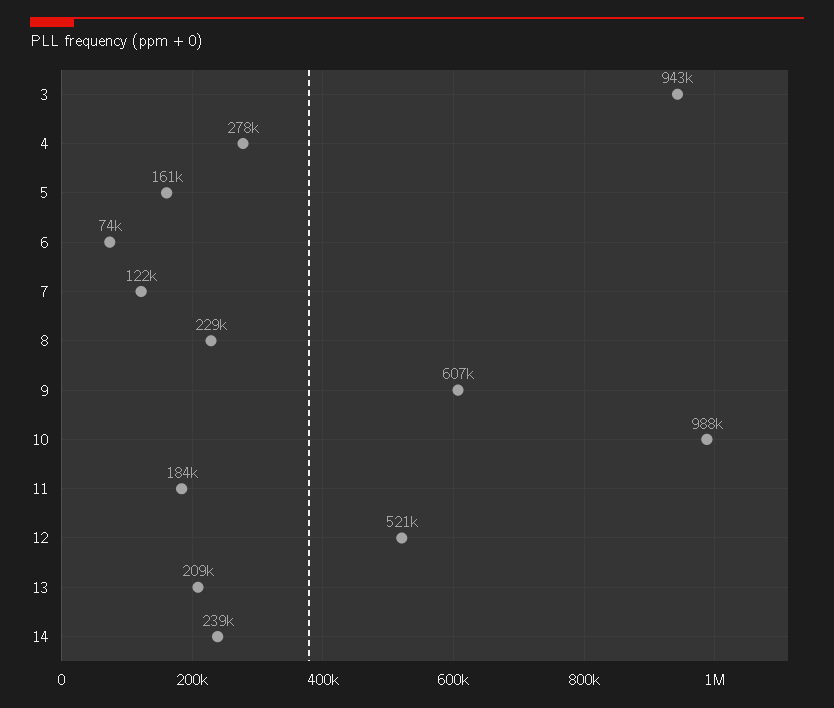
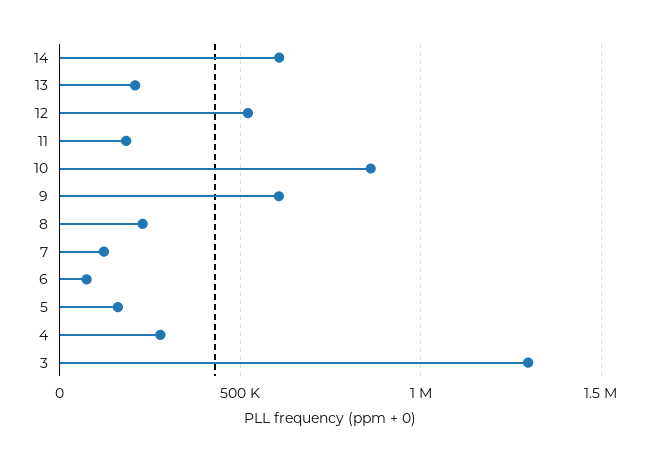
3: 943000 -> 1300000
10: 988000 -> 850000
14: 239000 -> 600000

